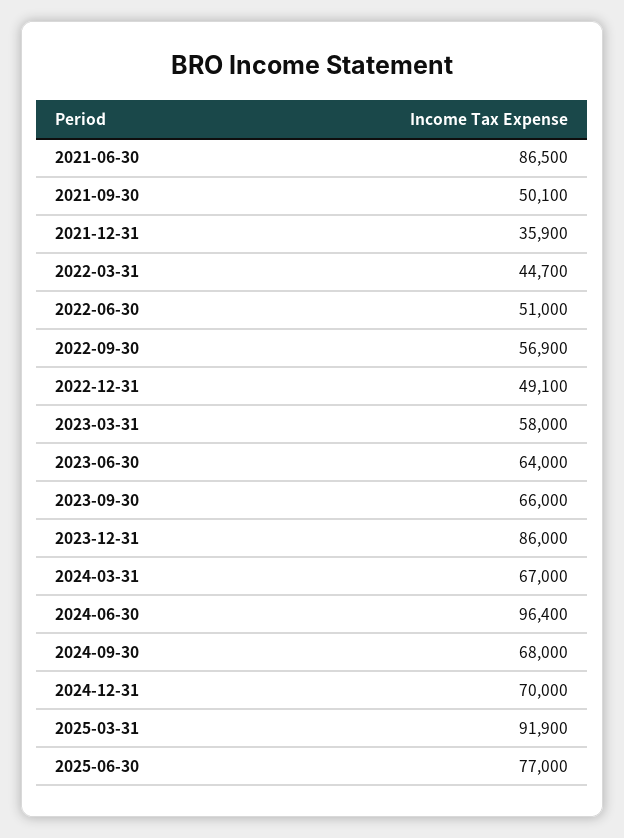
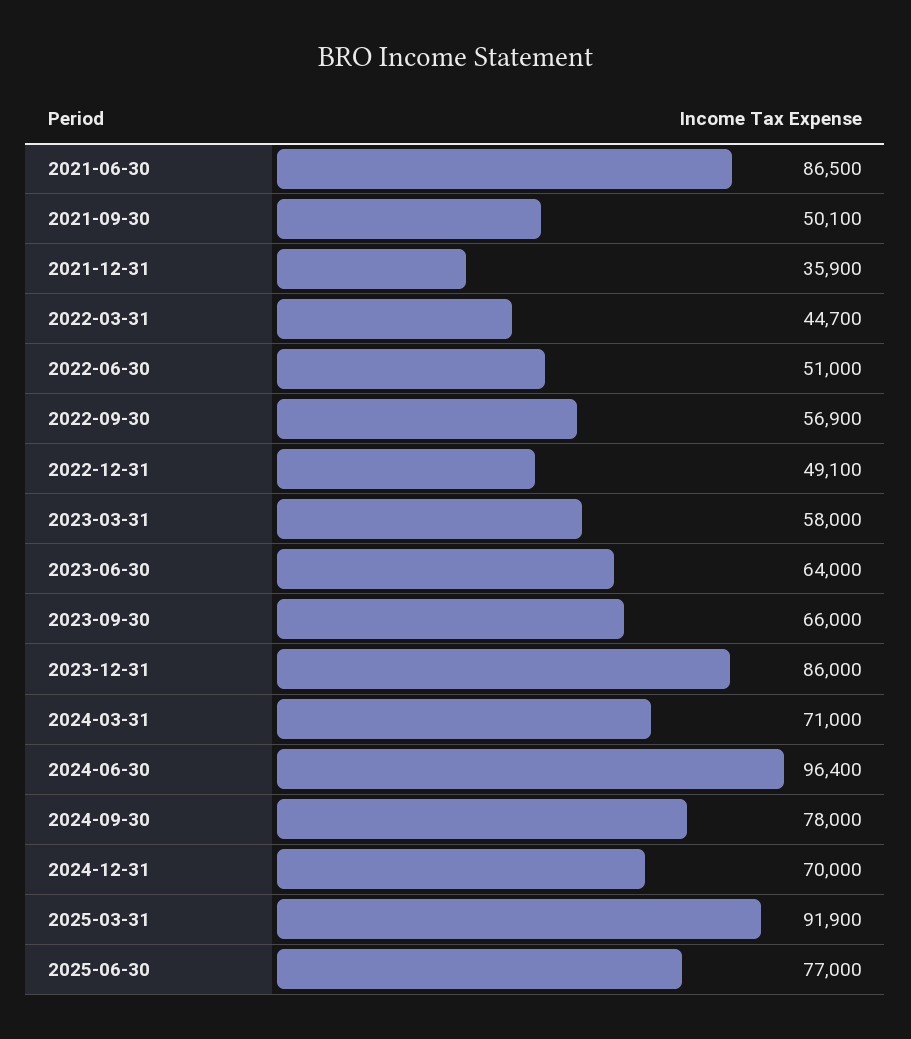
2024-03-31: 67000 -> 71000
2024-09-30: 68000 -> 78000

